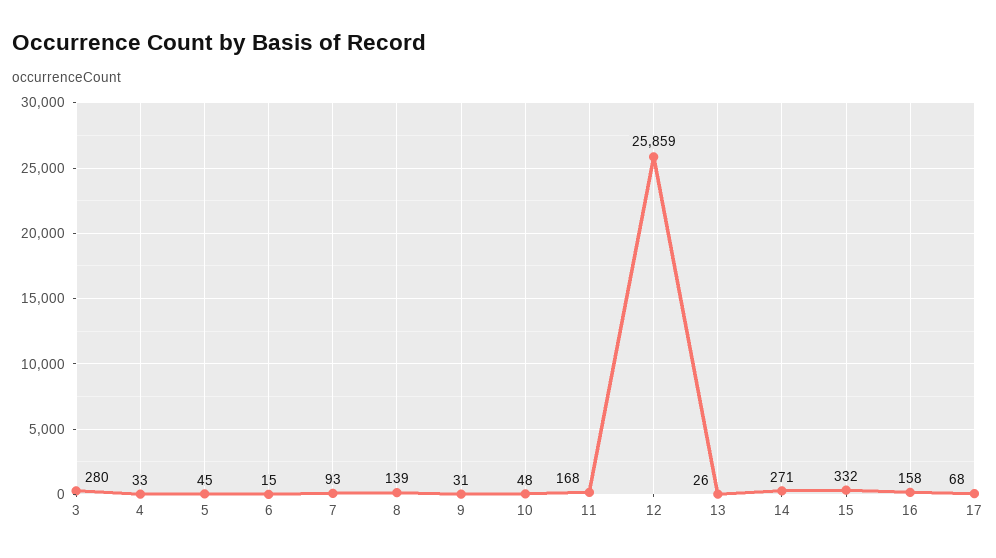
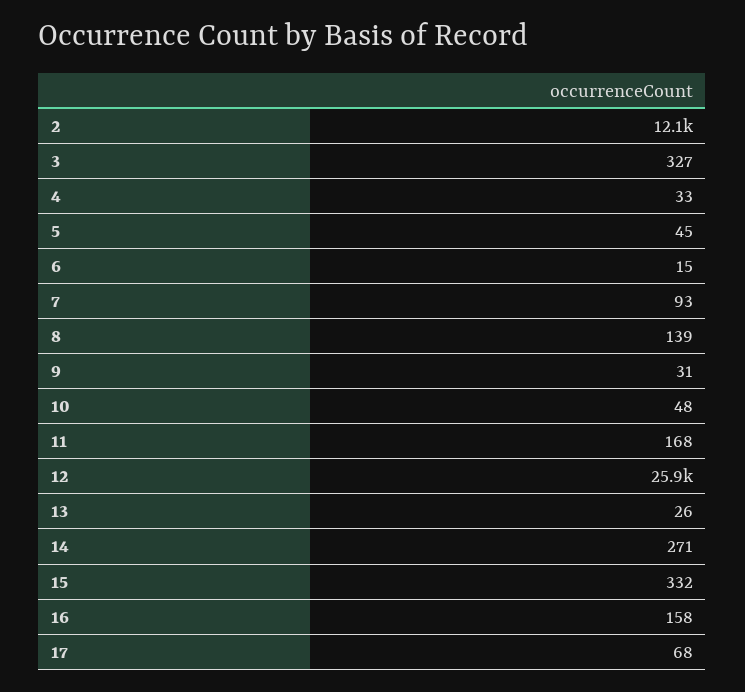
3: 280 -> 327
2: none -> 12100

